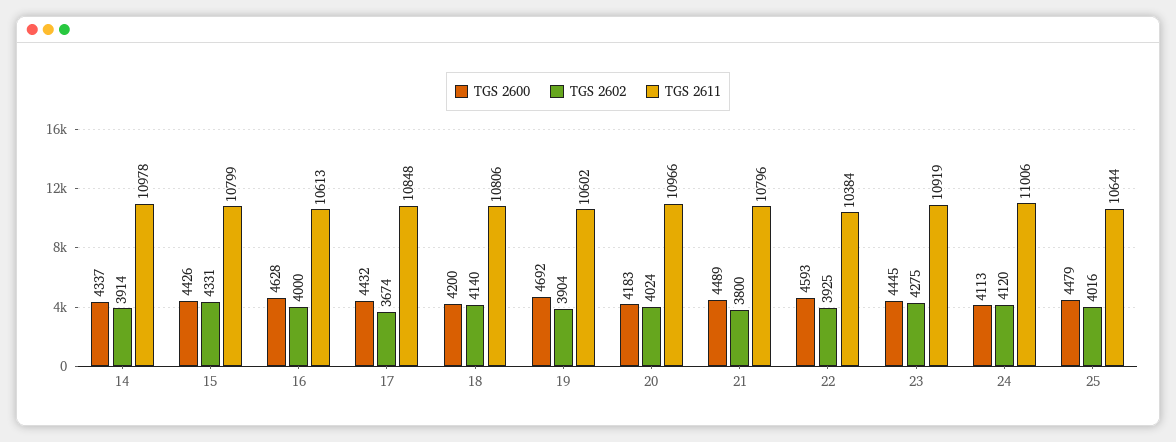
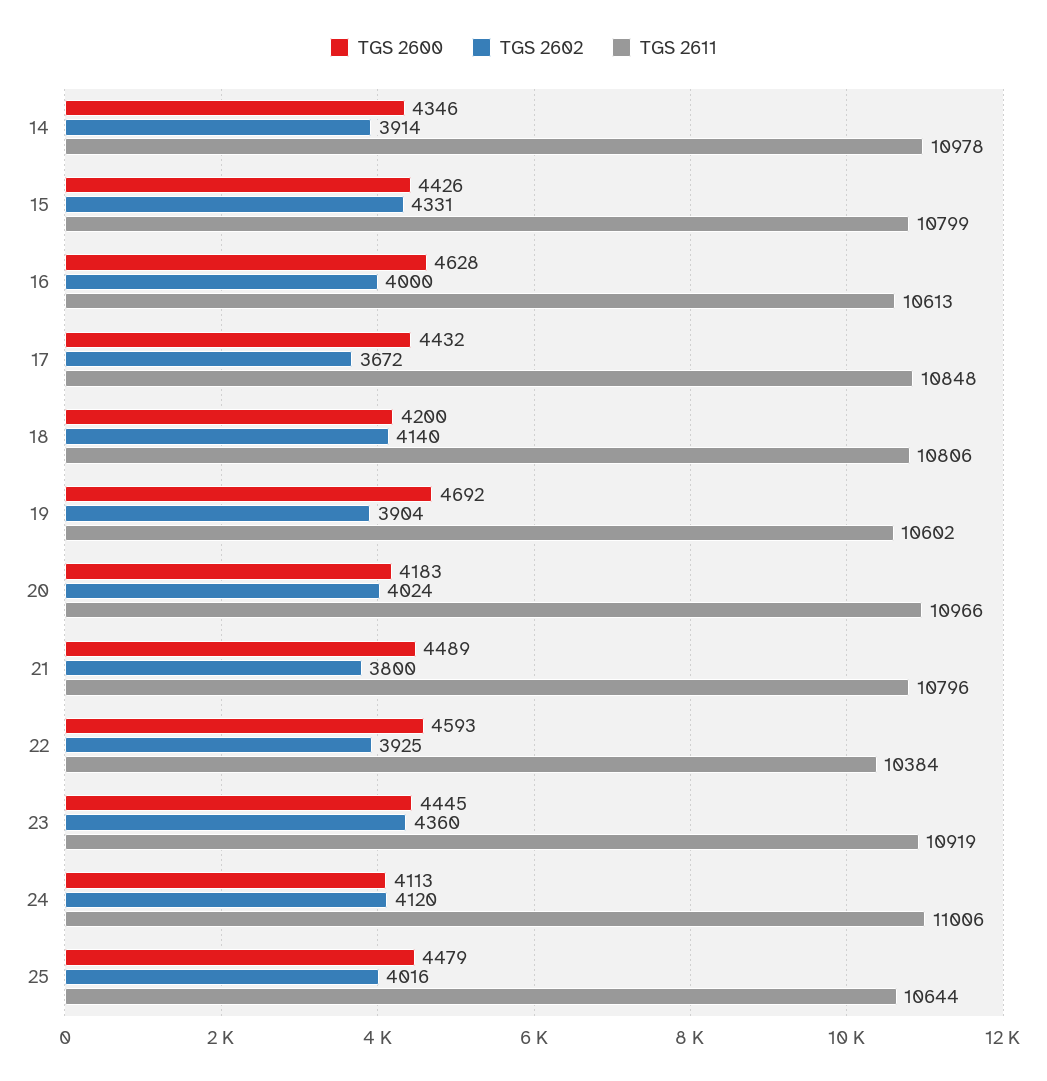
TGS 2600, 14: 4337 -> 4346
TGS 2602, 17: 3674 -> 3672
TGS 2602, 23: 4275 -> 4360

